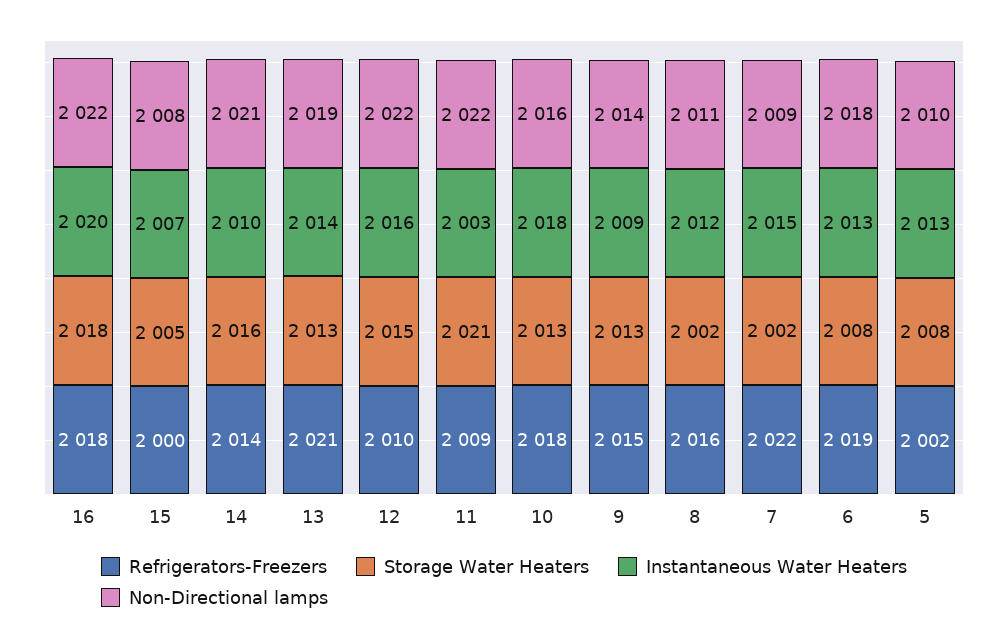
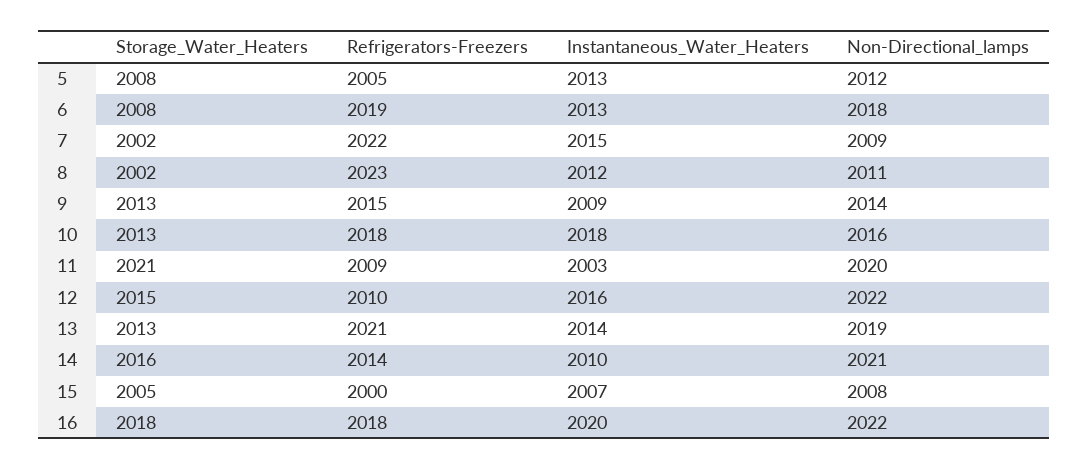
Non-Directional lamps, 11: 2022 -> 2020
Refrigerators-Freezers, 8: 2016 -> 2023
Refrigerators-Freezers, 5: 2002 -> 2005
Non-Directional lamps, 5: 2010 -> 2012

